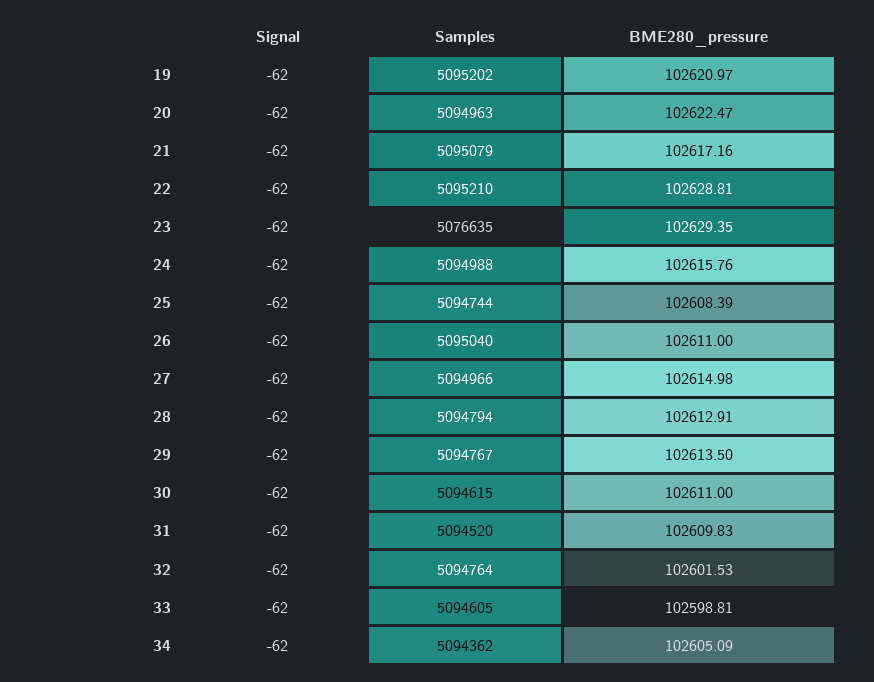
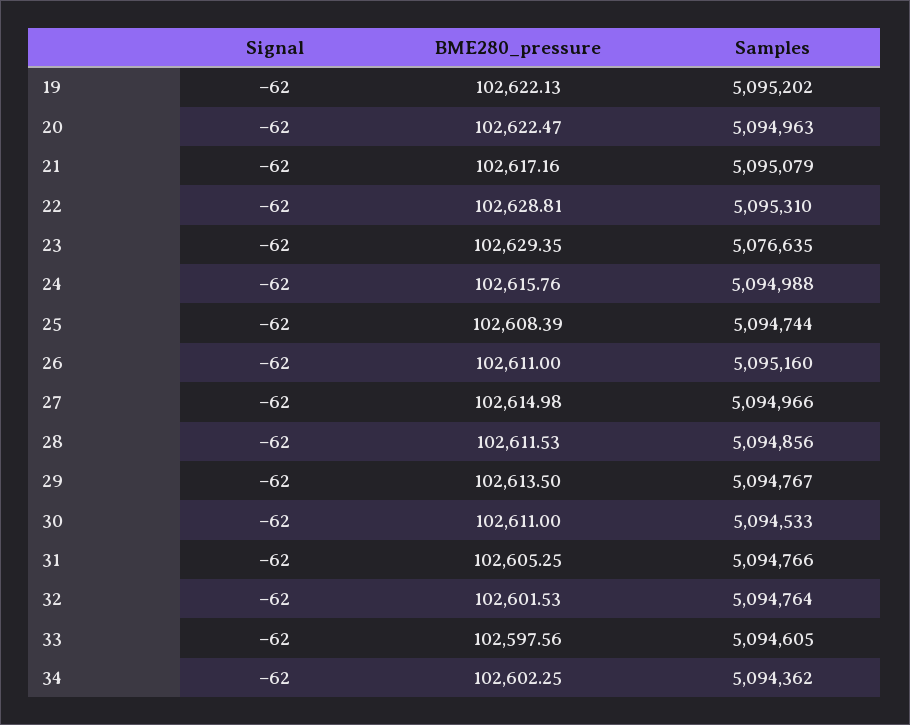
BME280_pressure, 19: 102620.97 -> 102622.13
Samples, 22: 5095210 -> 5095310
Samples, 26: 5095040 -> 5095160
Samples, 28: 5094794 -> 5094856
BME280_pressure, 28: 102612.91 -> 102611.53
Samples, 30: 5094615 -> 5094533
Samples, 31: 5094520 -> 5094766
BME280_pressure, 31: 102609.83 -> 102605.25
BME280_pressure, 33: 102598.81 -> 102597.56
BME280_pressure, 34: 102605.09 -> 102602.25

